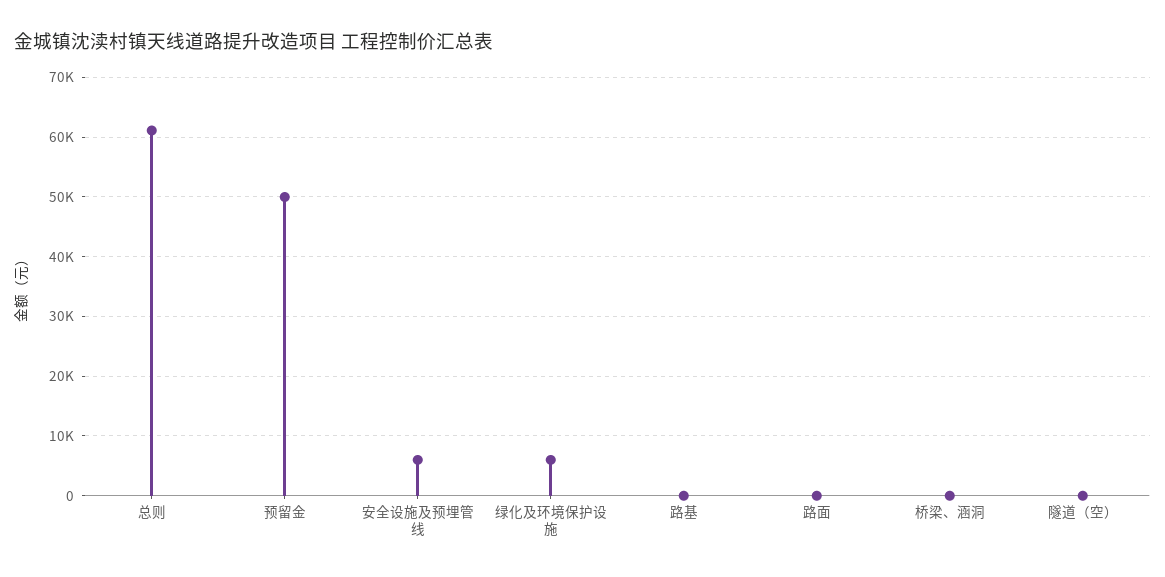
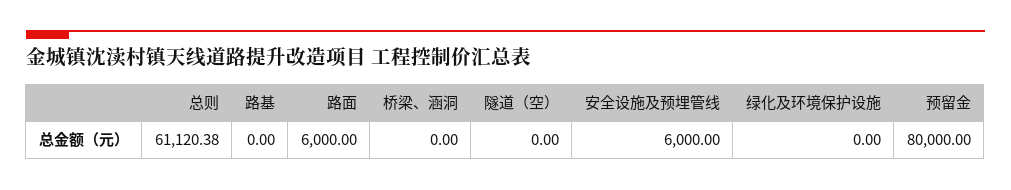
预留金: 50000 -> 80000
绿化及环境保护设施: 6000 -> 0
路面: 0 -> 6000

